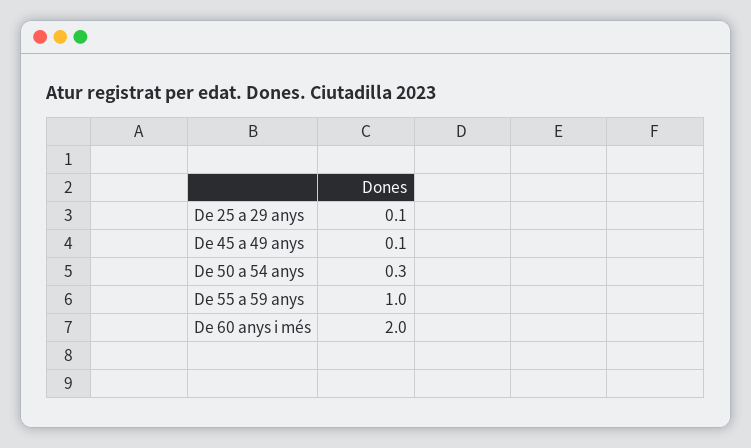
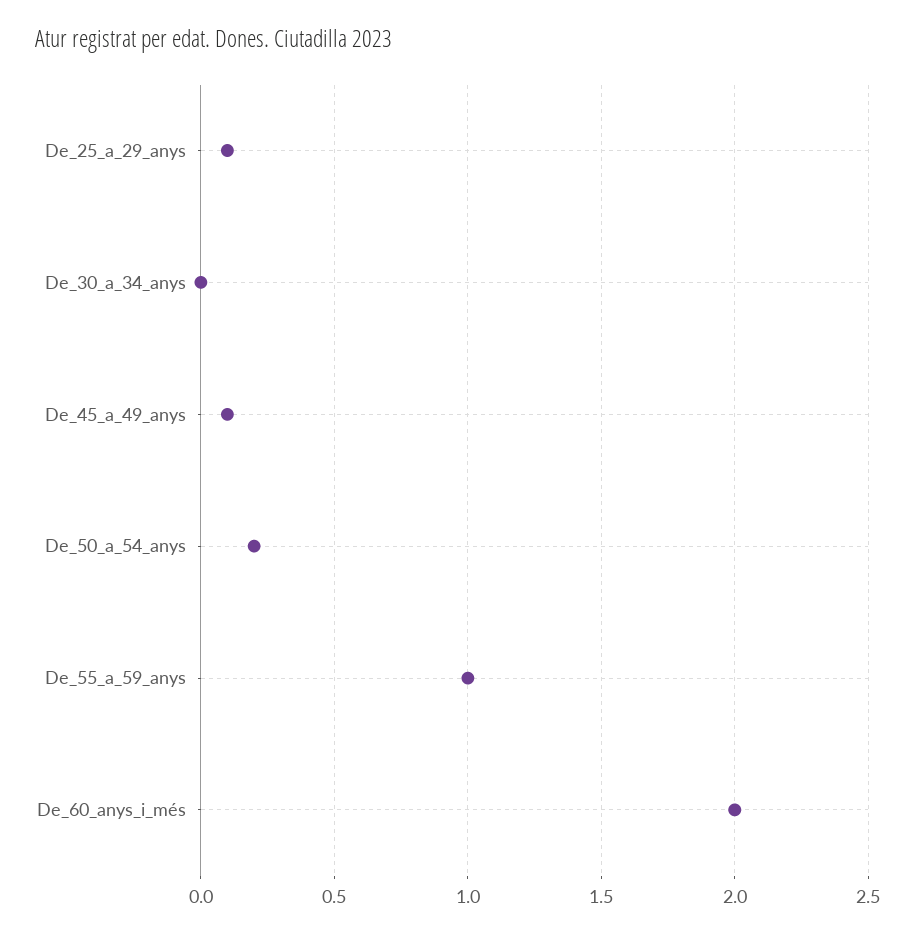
De 50 a 54 anys: 0.3 -> 0.2
De_30_a_34_anys: none -> 0

